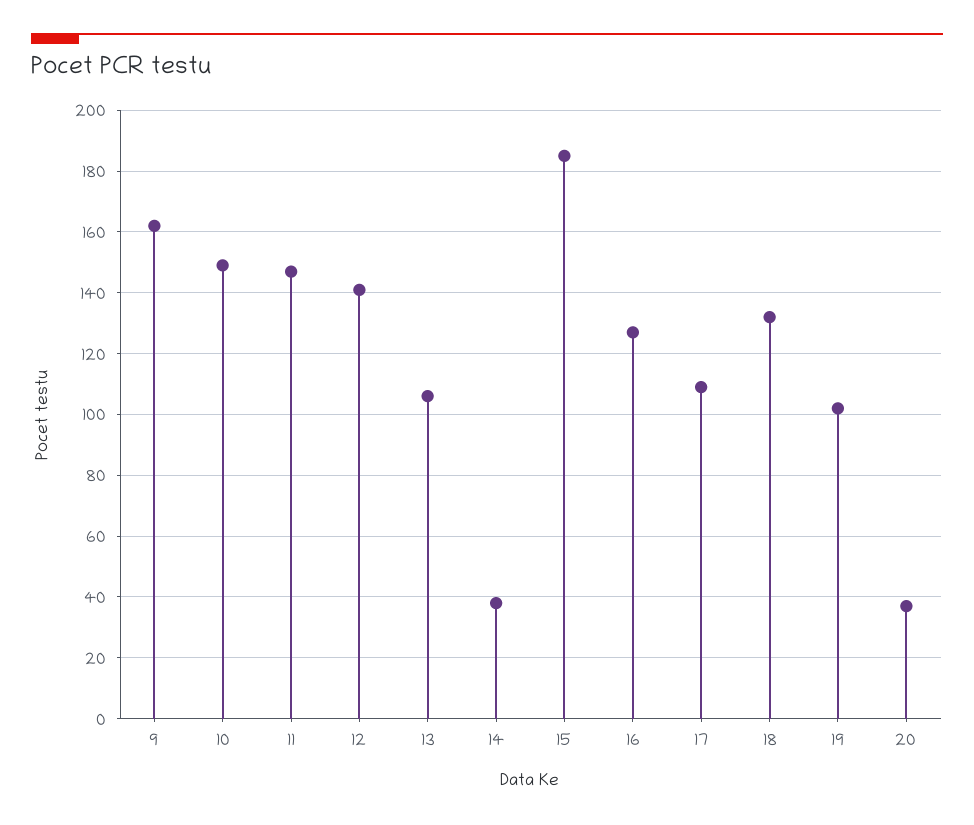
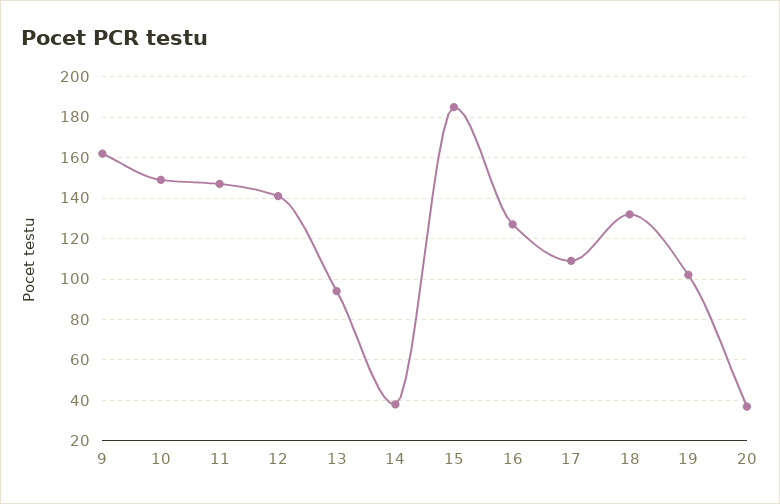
13: 105 -> 95

